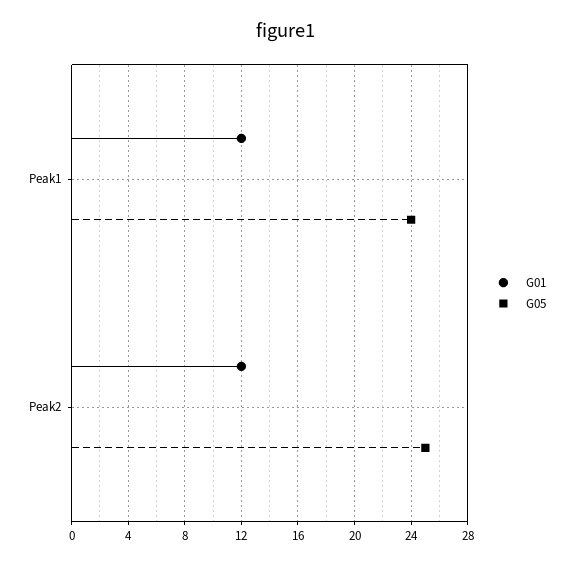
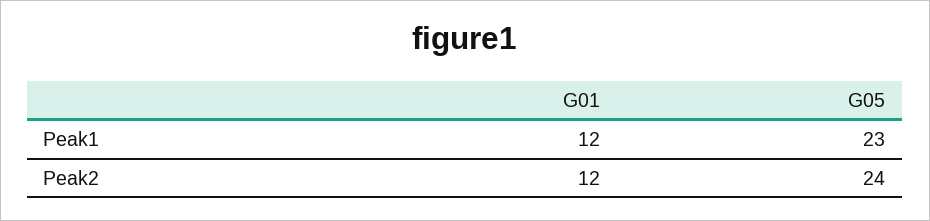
G05, Peak1: 24 -> 23
G05, Peak2: 25 -> 24

